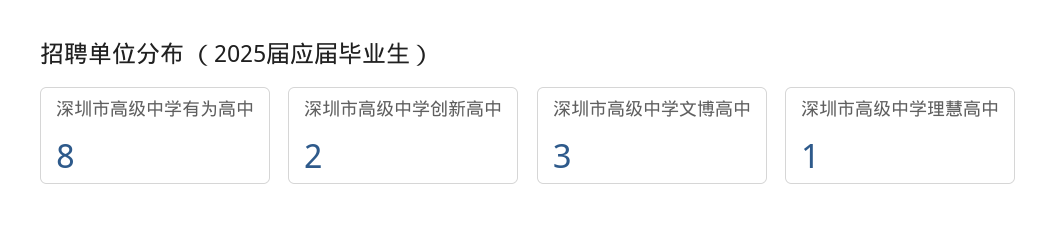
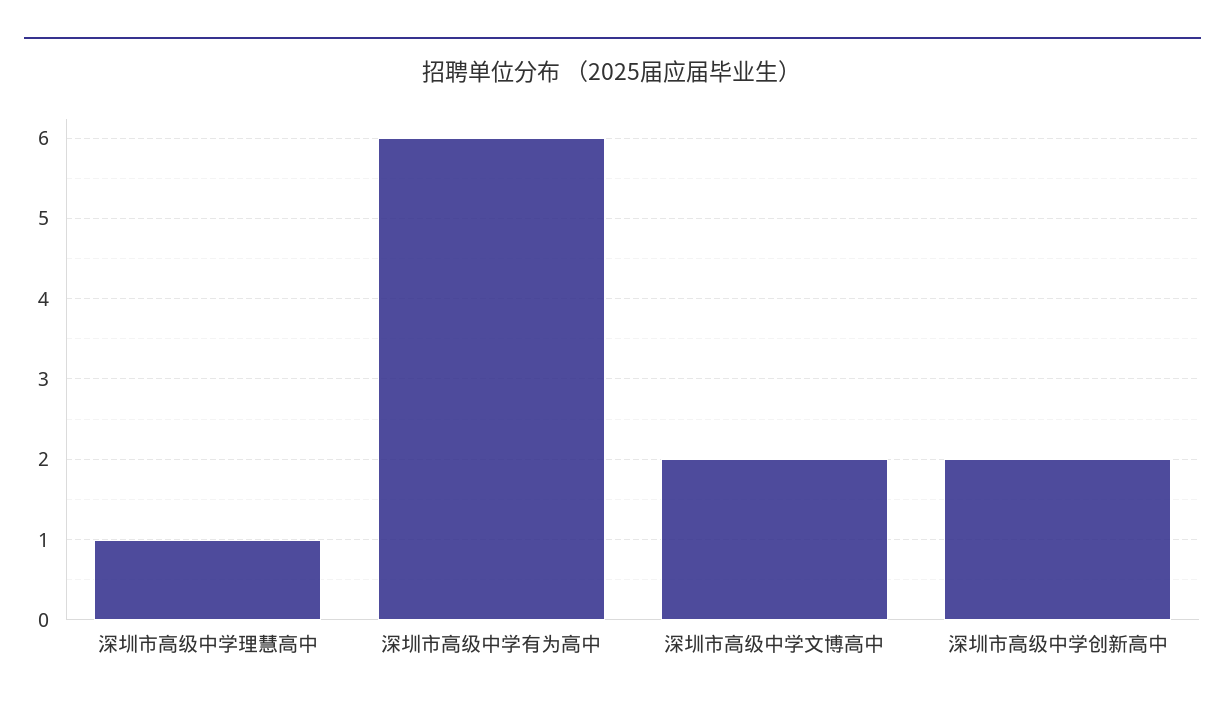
深圳市高级中学有为高中: 8 -> 6
深圳市高级中学文博高中: 3 -> 2

